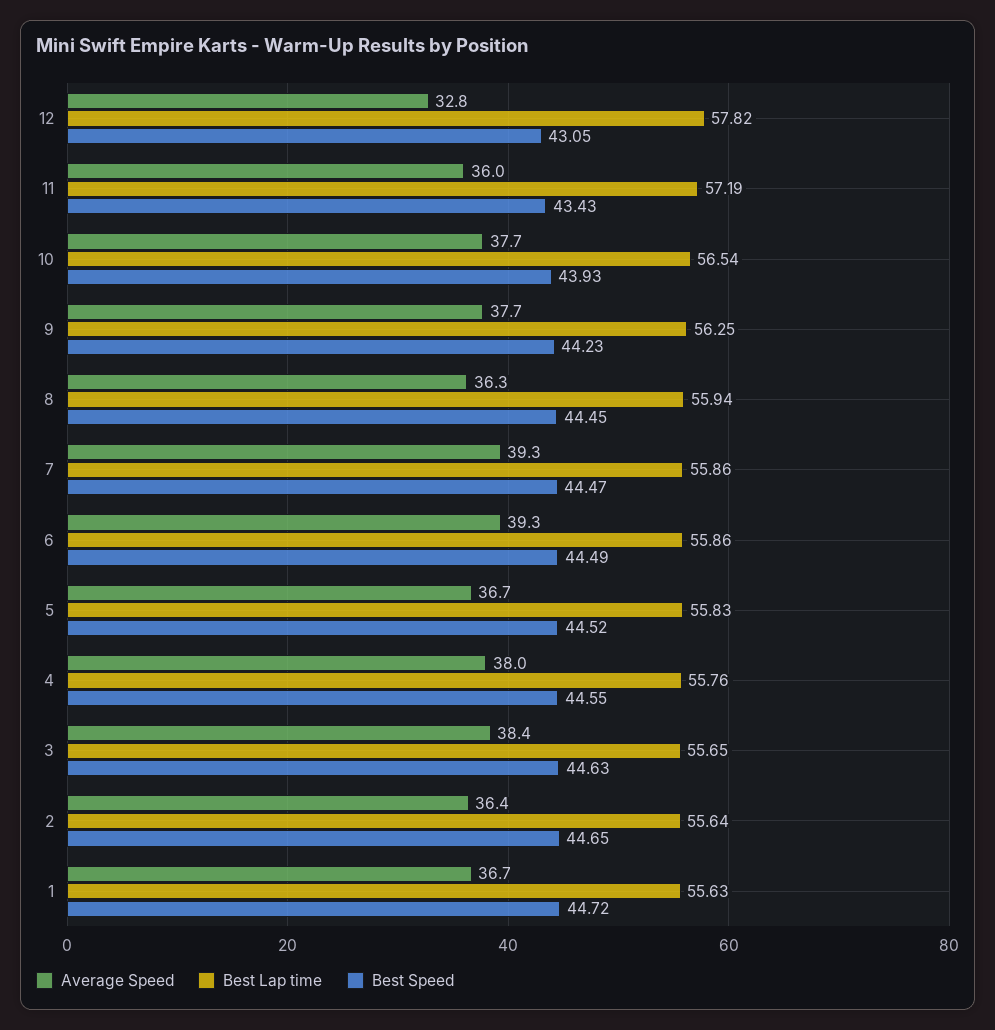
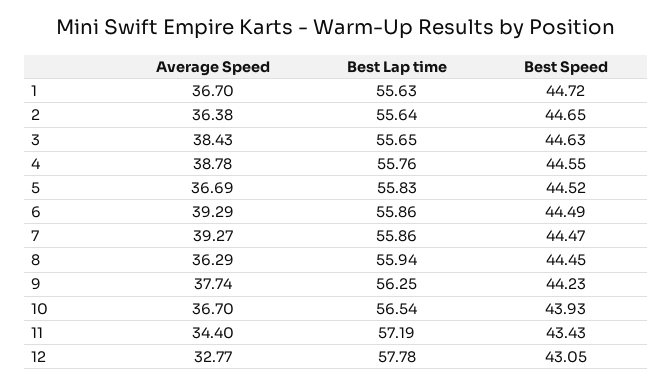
Best Lap time, 12: 57.82 -> 57.78
Average Speed, 11: 36 -> 34.4
Average Speed, 10: 37.7 -> 36.7
Average Speed, 4: 38 -> 38.78

